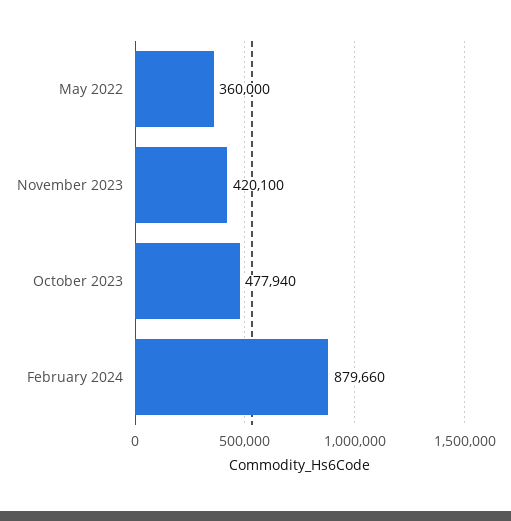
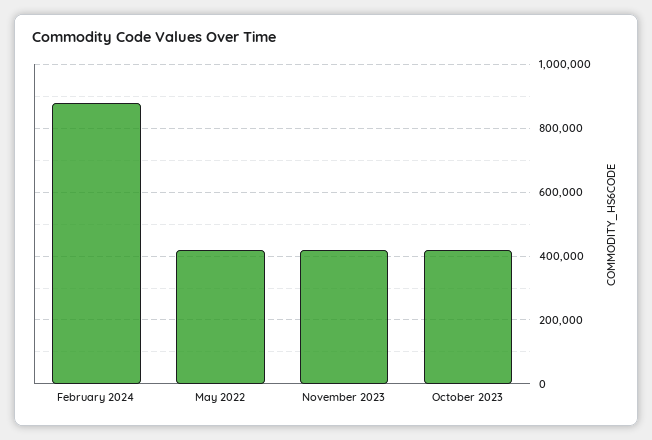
May 2022: 360000 -> 420000
October 2023: 477940 -> 420000

